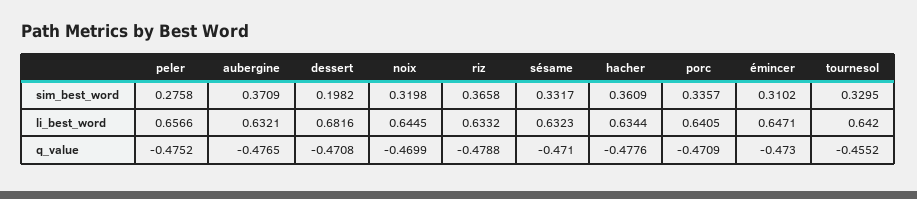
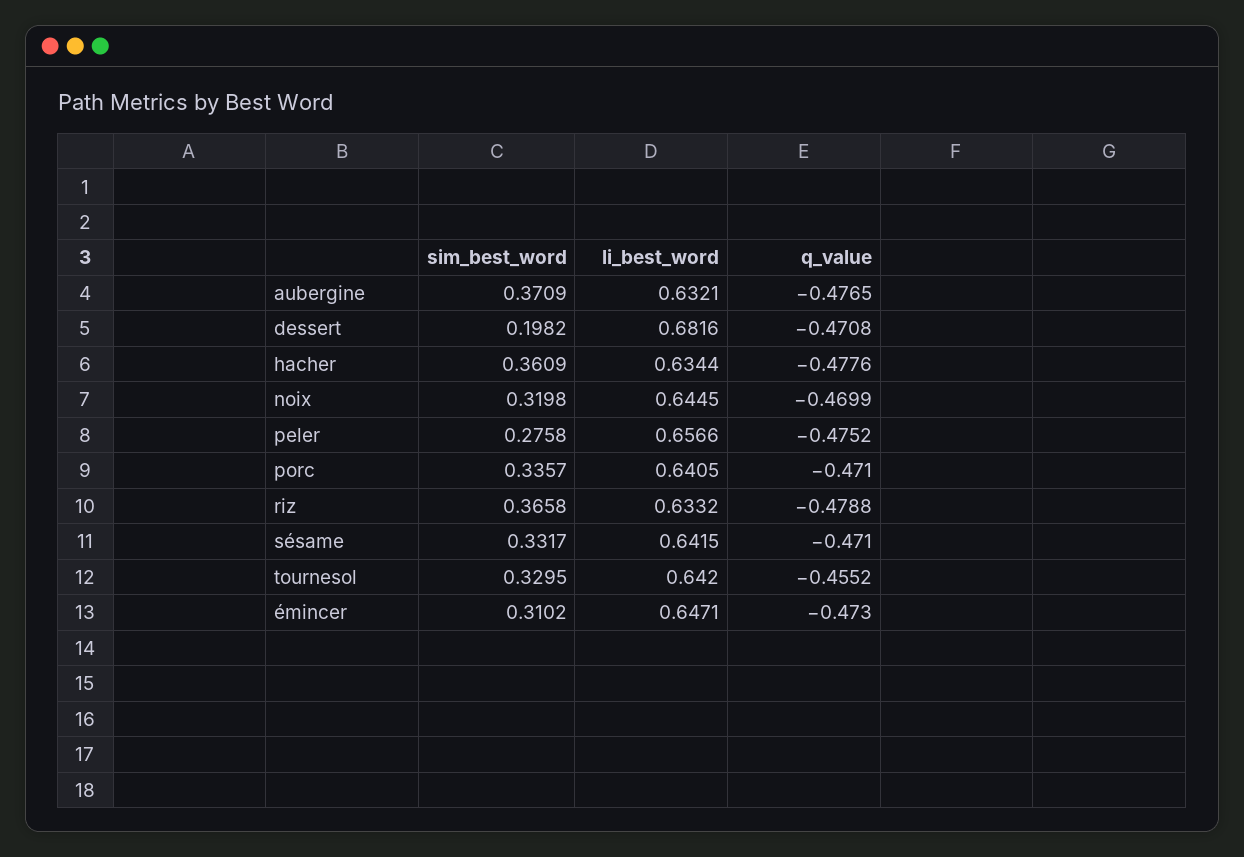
sésame, li_best_word: 0.6323 -> 0.6415
porc, q_value: -0.4709 -> -0.471

